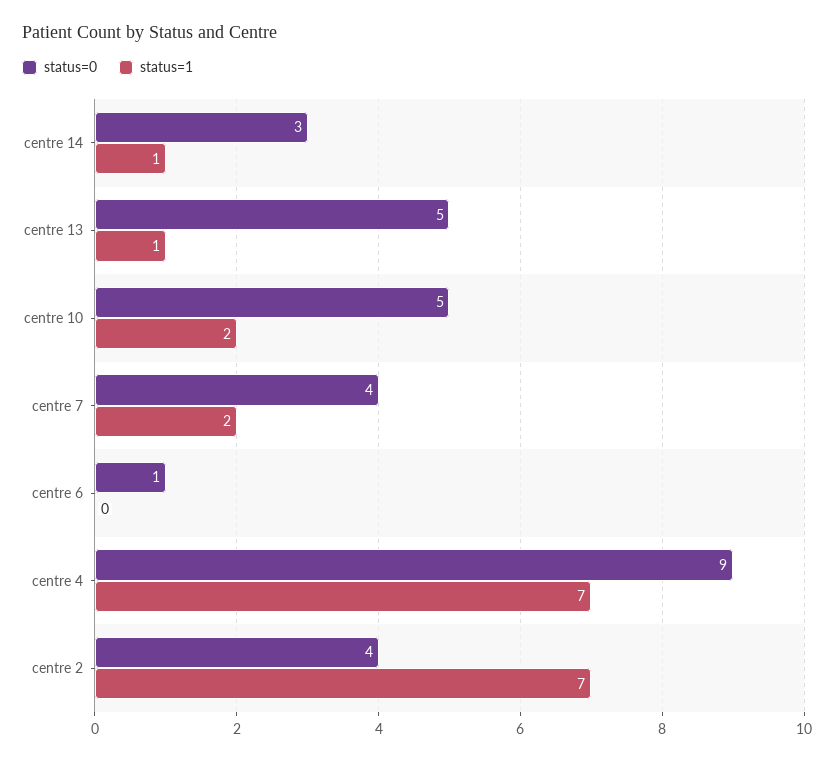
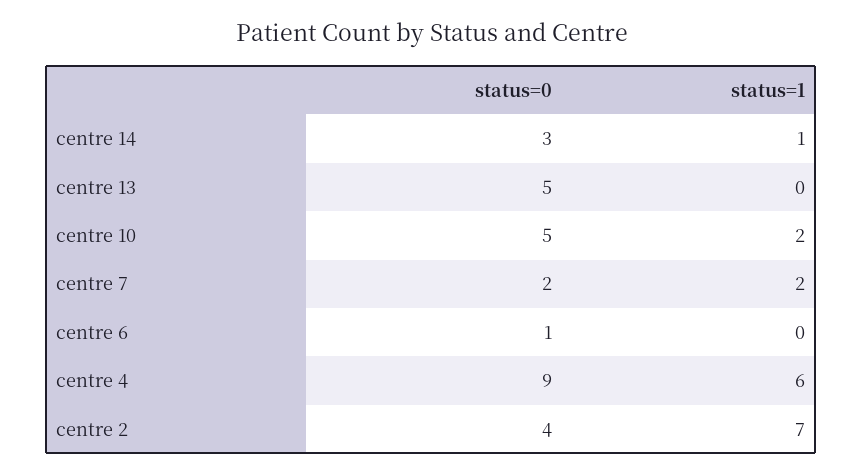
status=1, centre 13: 1 -> 0
status=0, centre 7: 4 -> 2
status=1, centre 4: 7 -> 6

